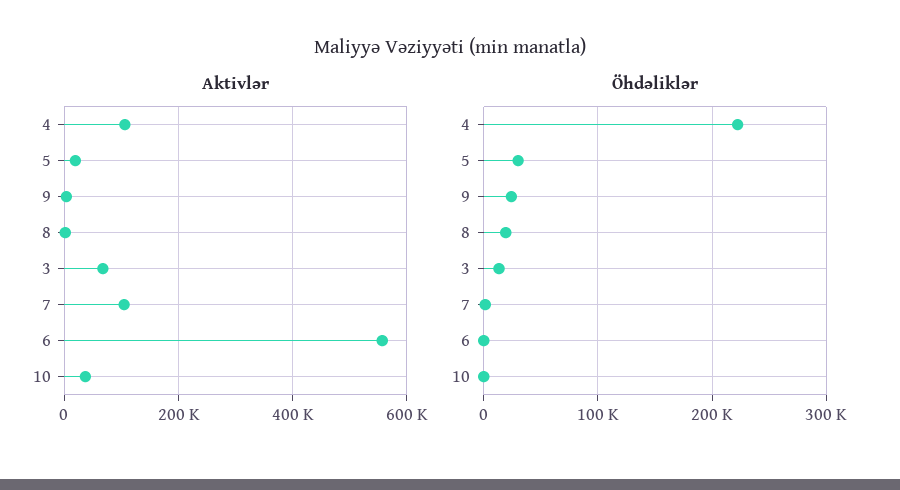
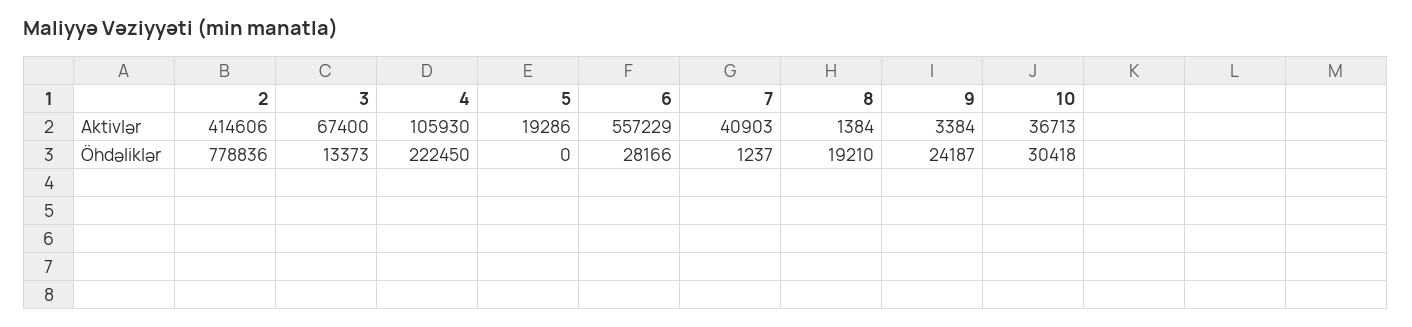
Aktivlər, 7: 100000 -> 40903
Öhdəliklər, 5: 30000 -> 0
Öhdəliklər, 6: 0 -> 28166
Öhdəliklər, 10: 0 -> 30418
Aktivlər, 2: none -> 414606
Öhdəliklər, 2: none -> 778836

